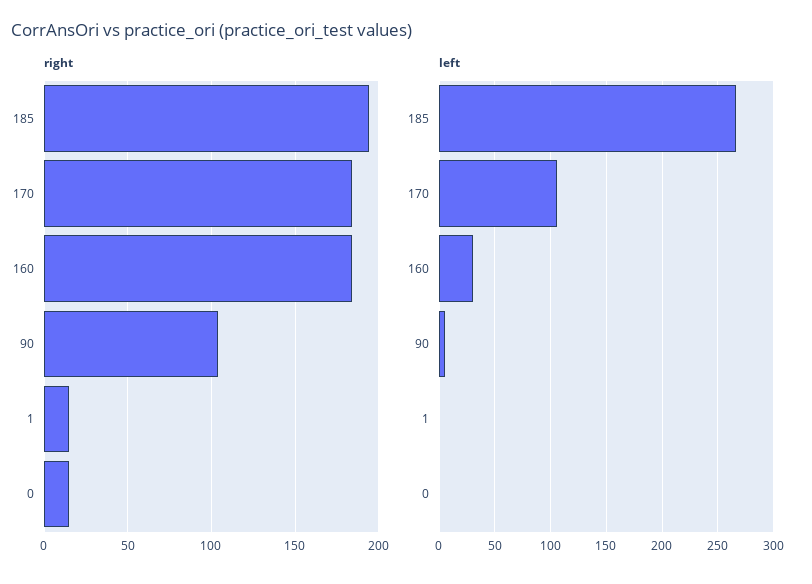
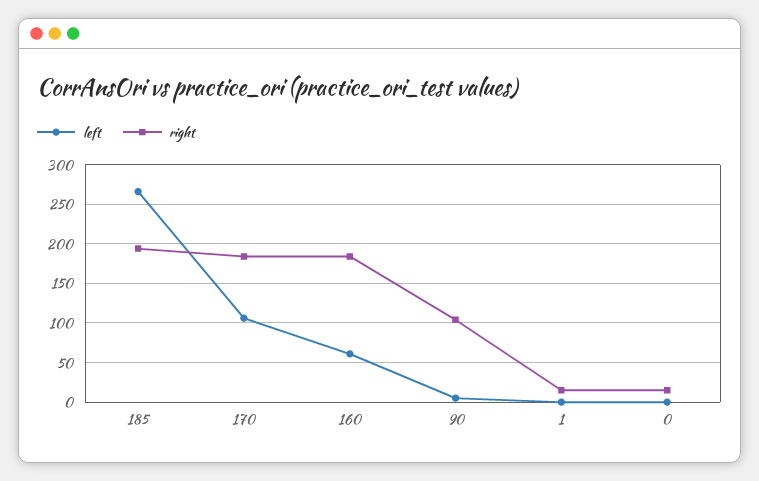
left, 160: 30 -> 60

